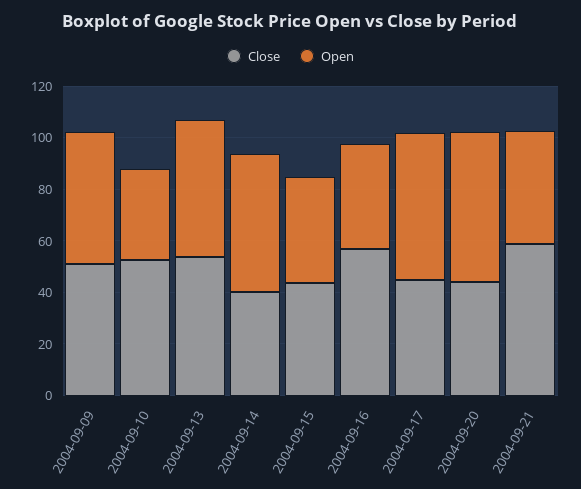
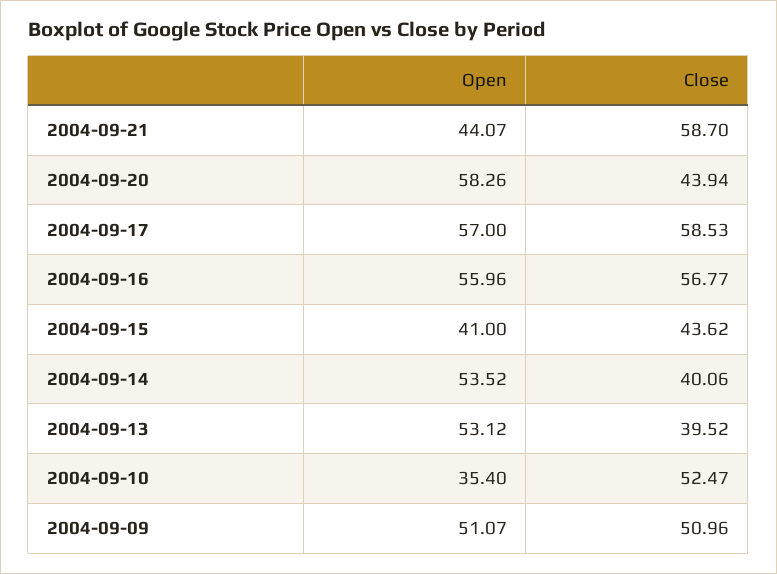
Close, 2004-09-13: 55 -> 39.52
Open, 2004-09-16: 40 -> 55.96
Close, 2004-09-17: 45 -> 58.53

